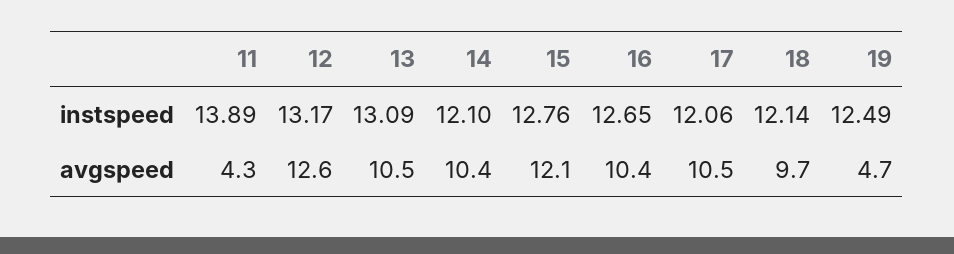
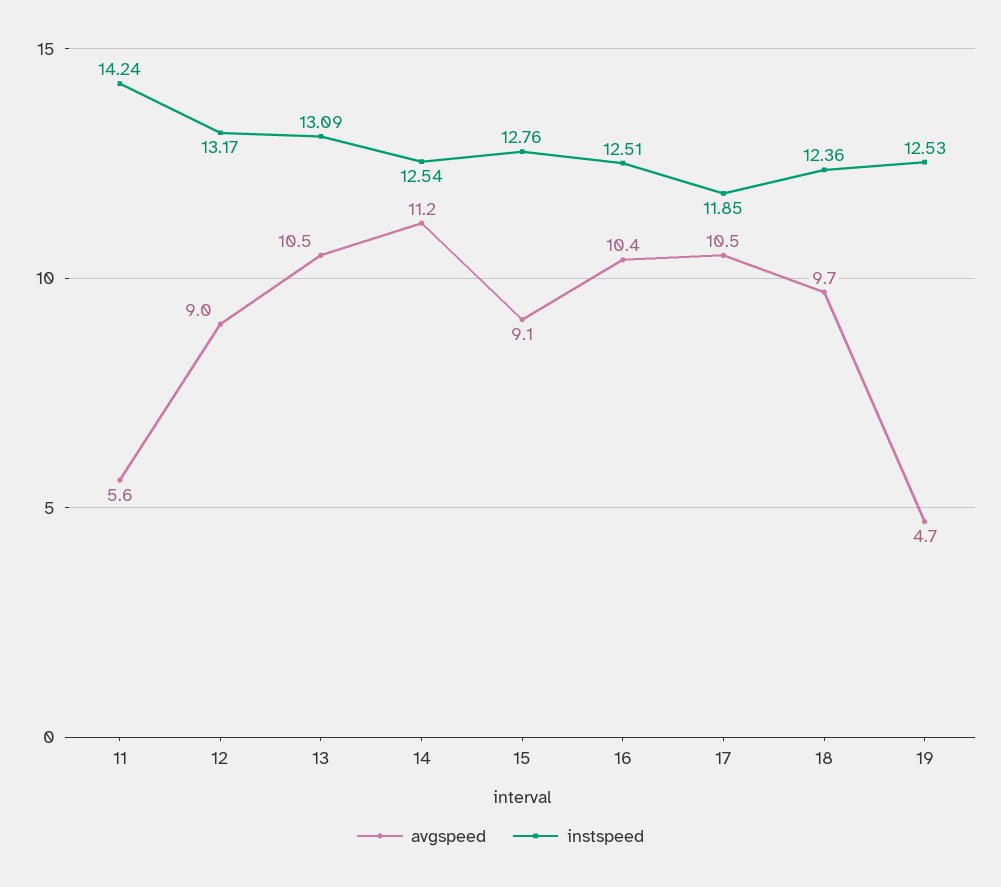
instspeed, 11: 13.89 -> 14.24
instspeed, 14: 12.1 -> 12.54
instspeed, 16: 12.65 -> 12.51
instspeed, 17: 12.06 -> 11.85
instspeed, 18: 12.14 -> 12.36
instspeed, 19: 12.49 -> 12.53
avgspeed, 11: 4.3 -> 5.6
avgspeed, 12: 12.6 -> 9
avgspeed, 14: 10.4 -> 11.2
avgspeed, 15: 12.1 -> 9.1

